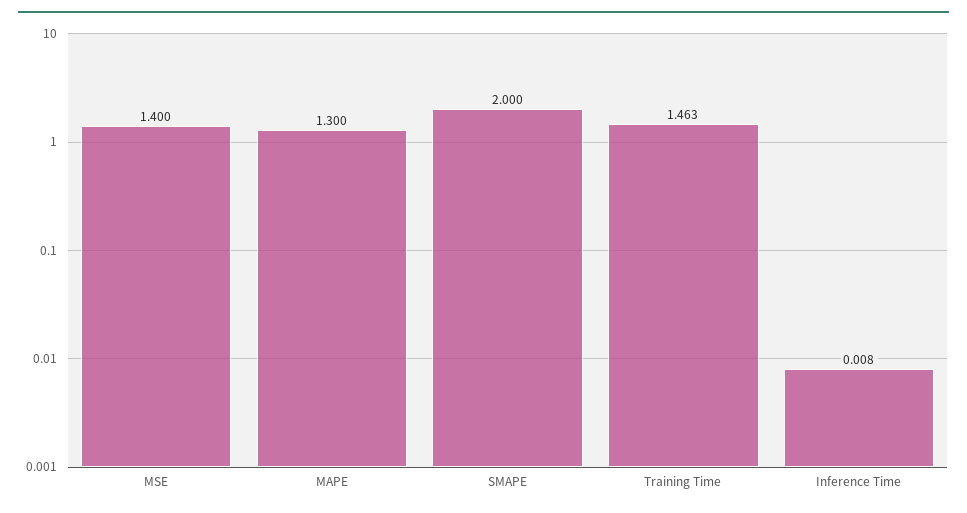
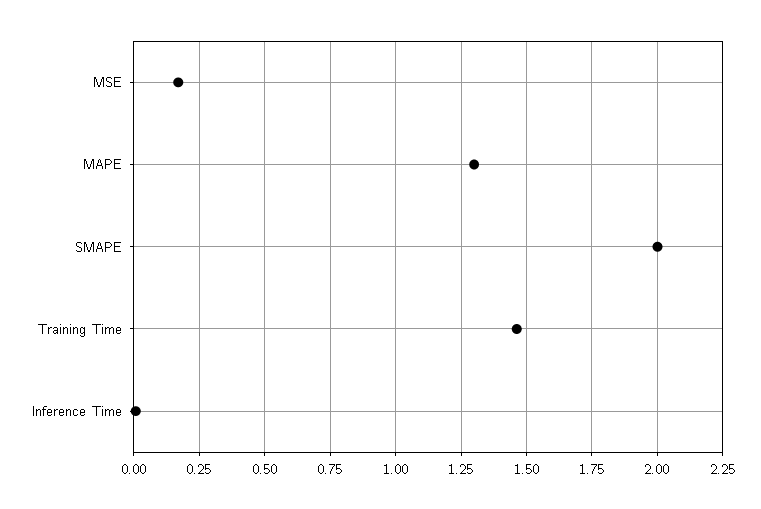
MSE: 1.4 -> 0.175

